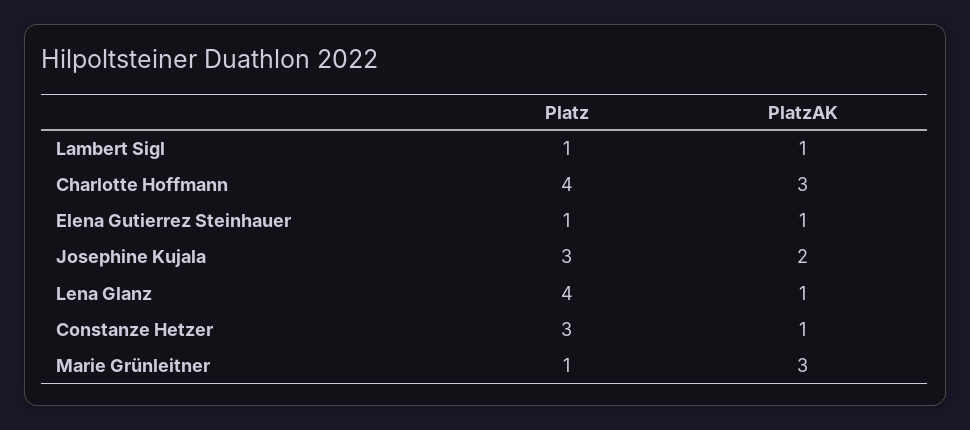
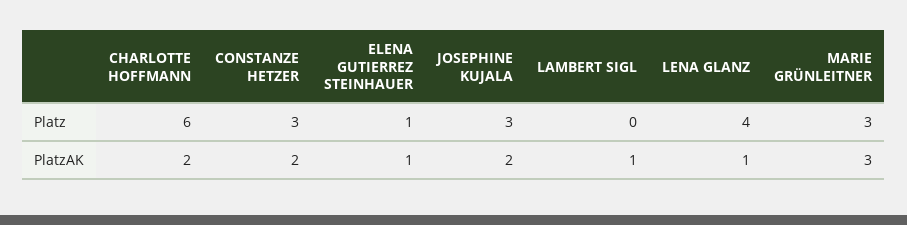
Platz, Lambert Sigl: 1 -> 0
Platz, Charlotte Hoffmann: 4 -> 6
PlatzAK, Charlotte Hoffmann: 3 -> 2
PlatzAK, Constanze Hetzer: 1 -> 2
Platz, Marie Grünleitner: 1 -> 3

